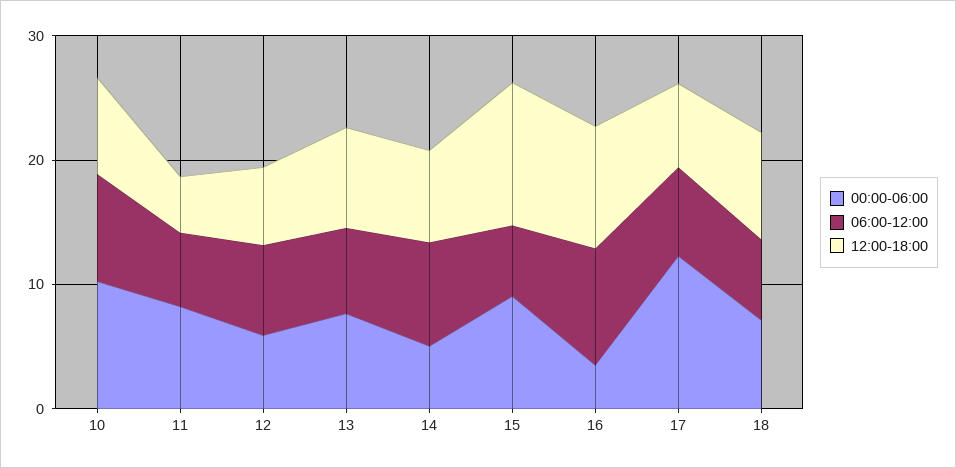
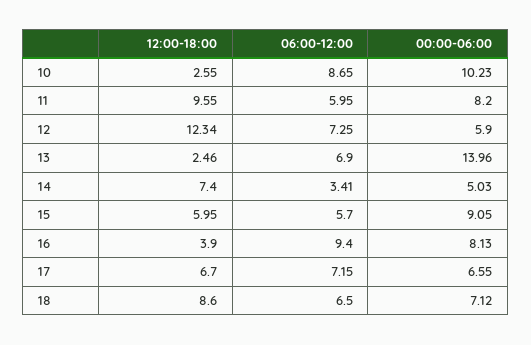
12:00-18:00, 10: 8 -> 2.55
12:00-18:00, 11: 4 -> 9.55
12:00-18:00, 12: 6 -> 12.34
00:00-06:00, 13: 8 -> 13.96
12:00-18:00, 13: 8 -> 2.46
06:00-12:00, 14: 8 -> 3.41
12:00-18:00, 15: 12 -> 5.95
00:00-06:00, 16: 4 -> 8.13
12:00-18:00, 16: 10 -> 3.9
00:00-06:00, 17: 12 -> 6.55

